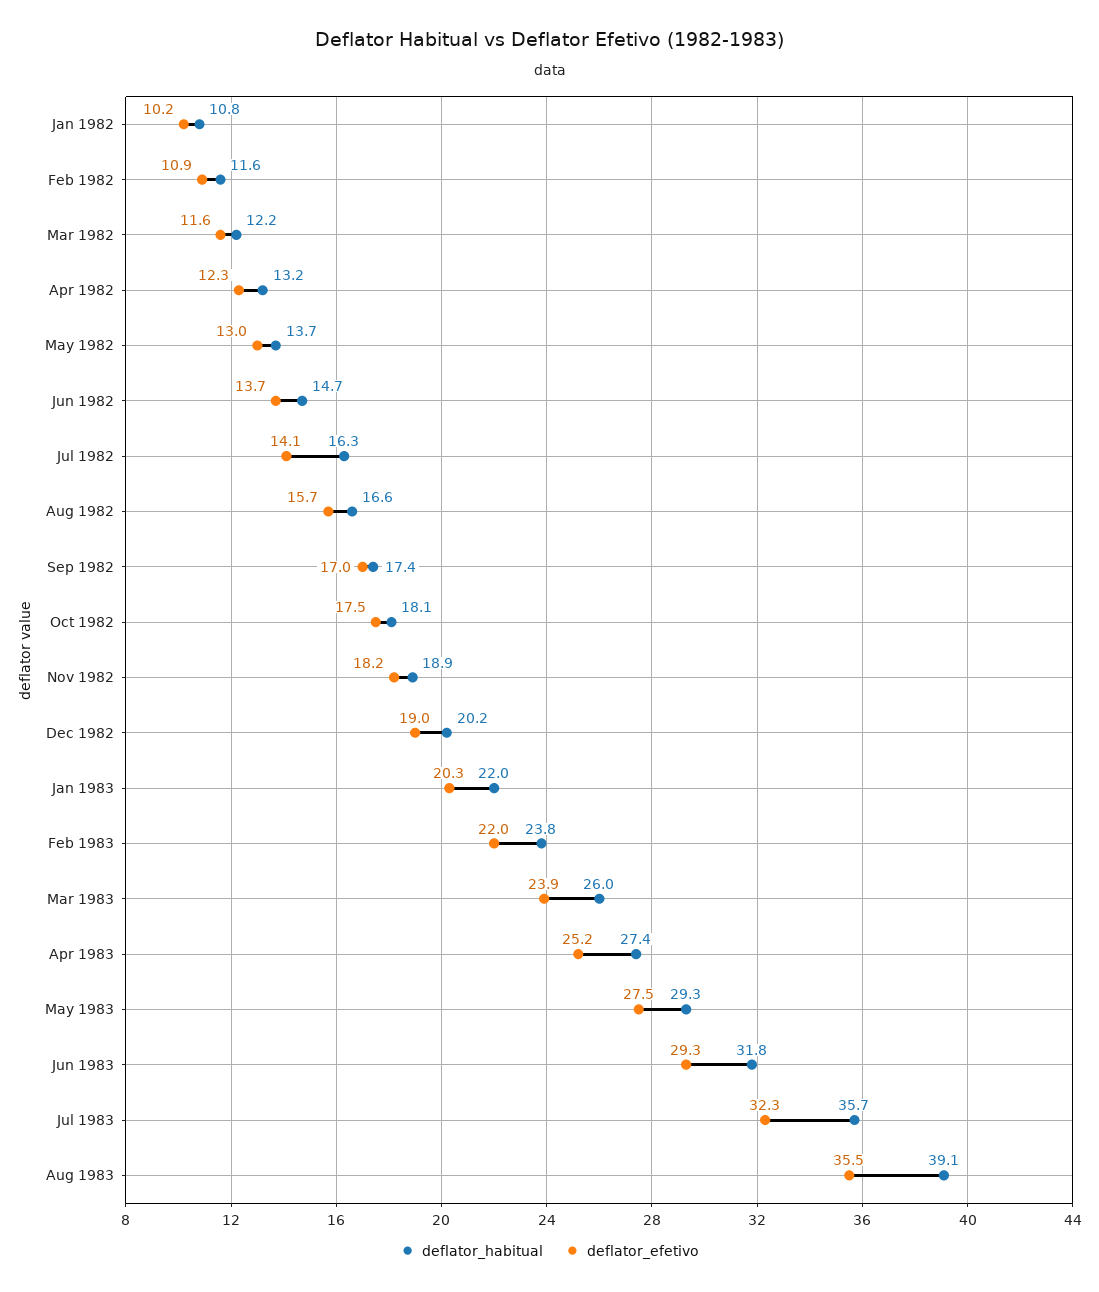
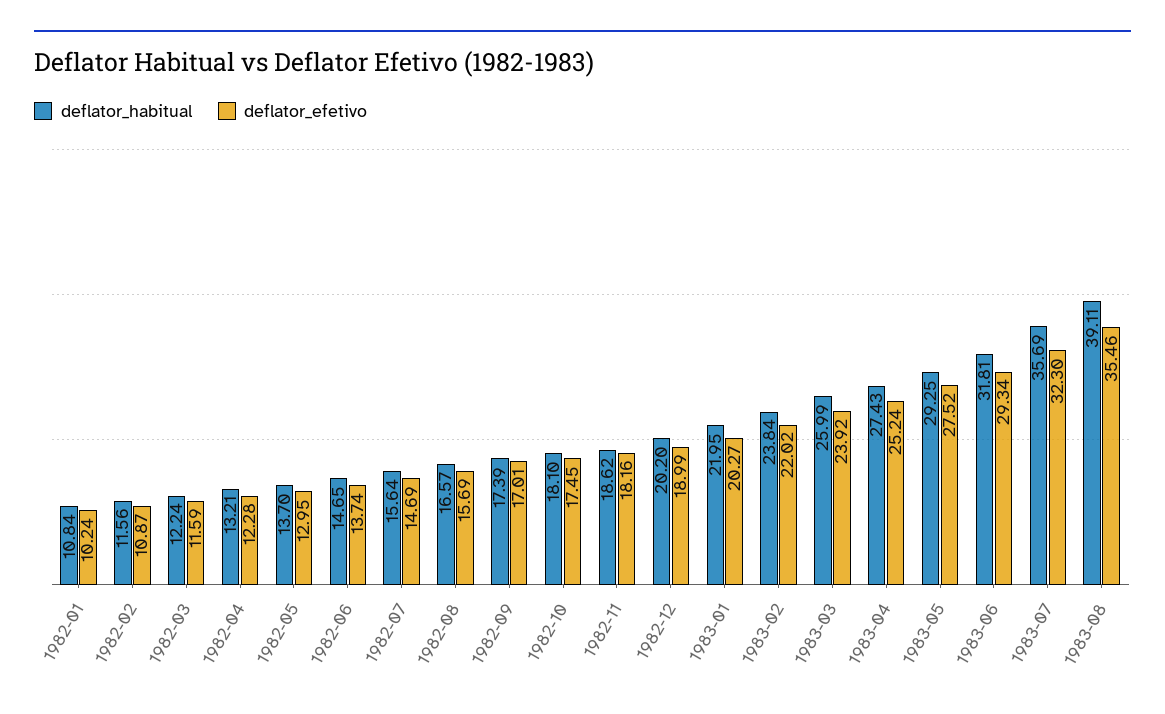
deflator_habitual, Jul 1982: 16.3 -> 15.64
deflator_efetivo, Jul 1982: 14.1 -> 14.69
deflator_habitual, Nov 1982: 18.9 -> 18.62

